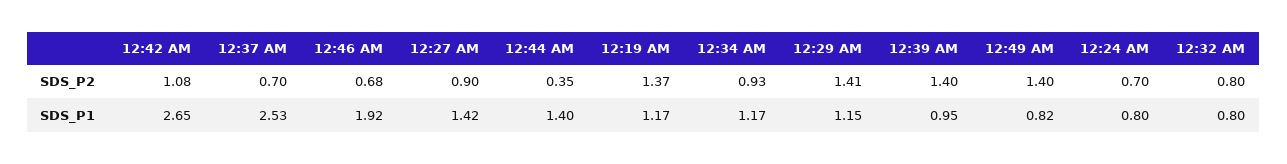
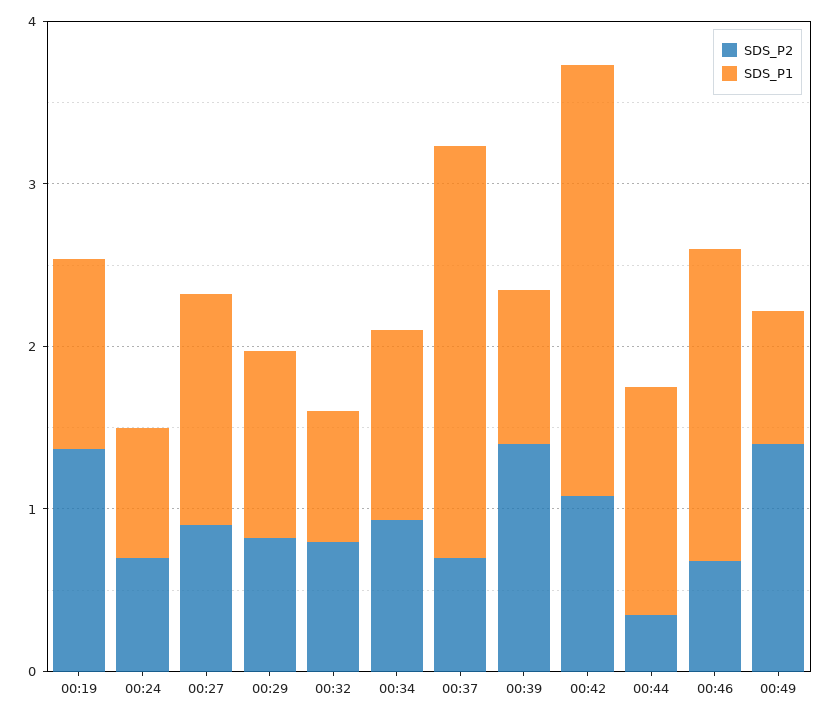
SDS_P2, 12:29 AM: 1.41 -> 0.8

